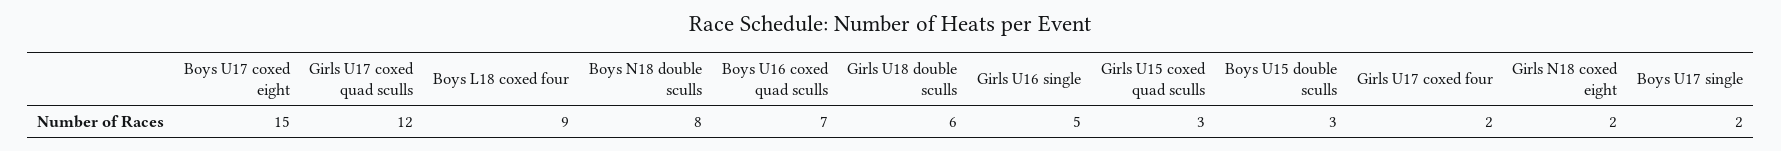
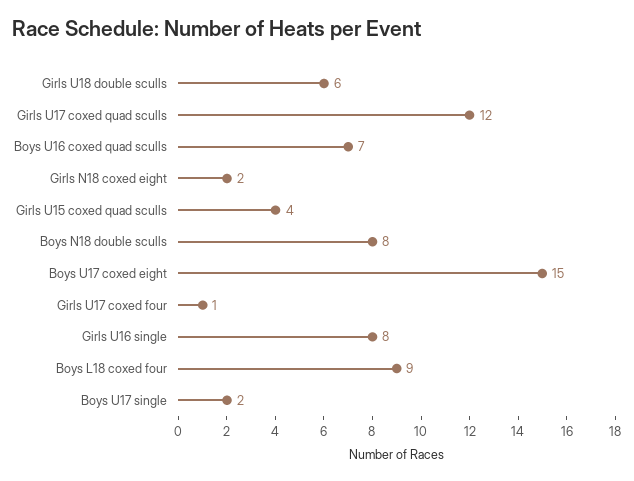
Girls U16 single: 5 -> 8
Girls U15 coxed quad sculls: 3 -> 4
Boys U15 double sculls: 3 -> none
Girls U17 coxed four: 2 -> 1

